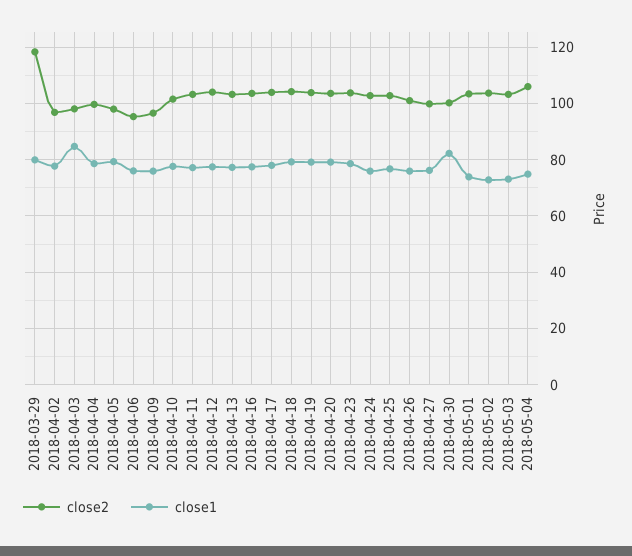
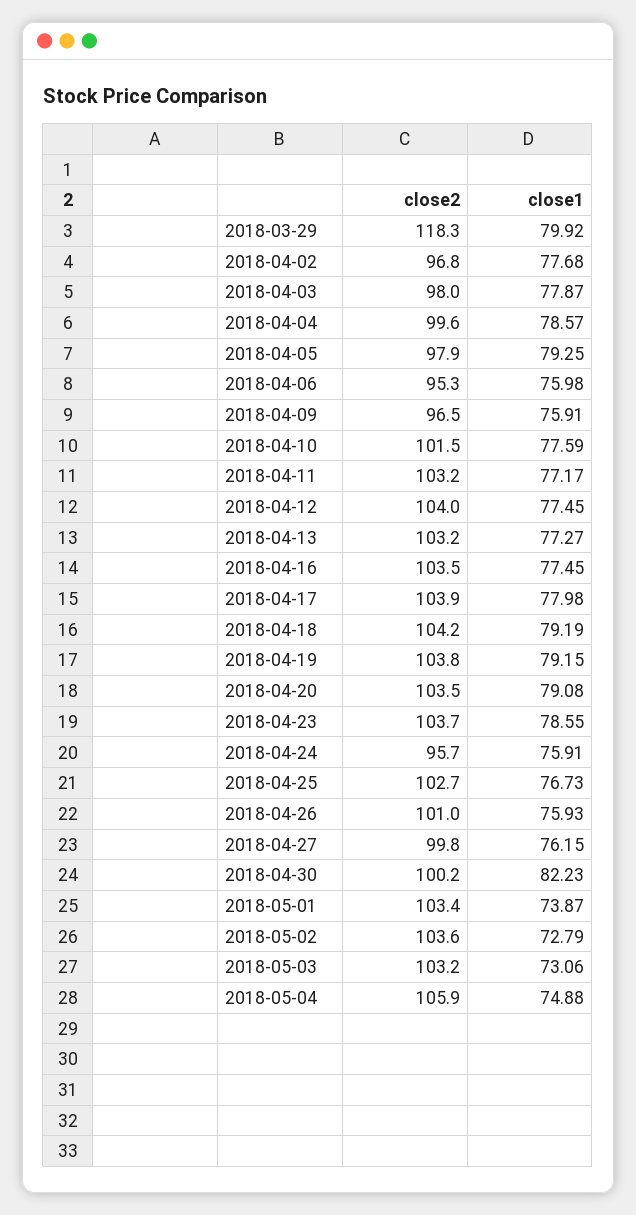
close1, 2018-04-03: 85 -> 77.87
close2, 2018-04-24: 102.5 -> 95.7

